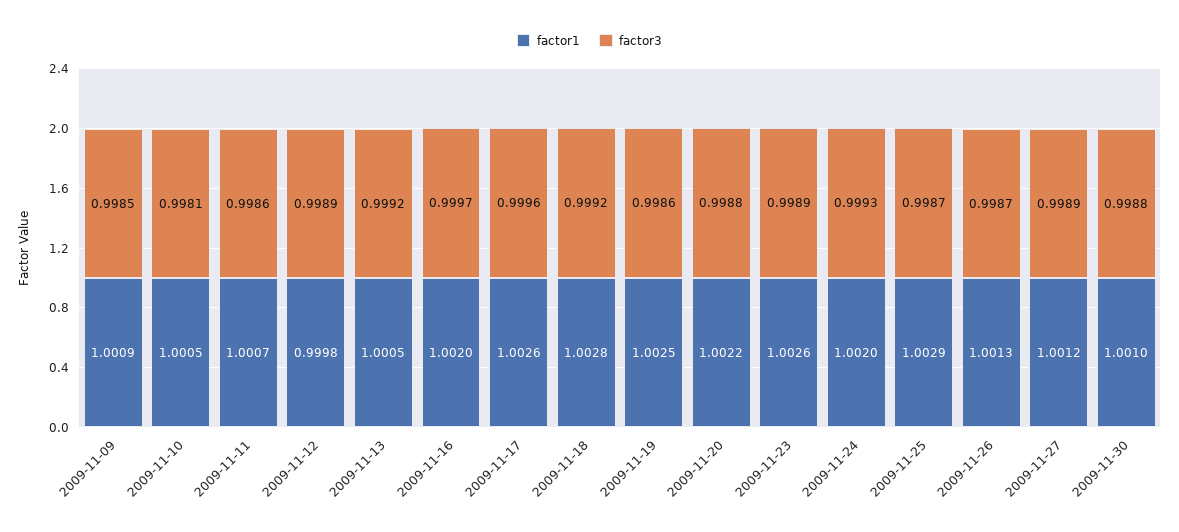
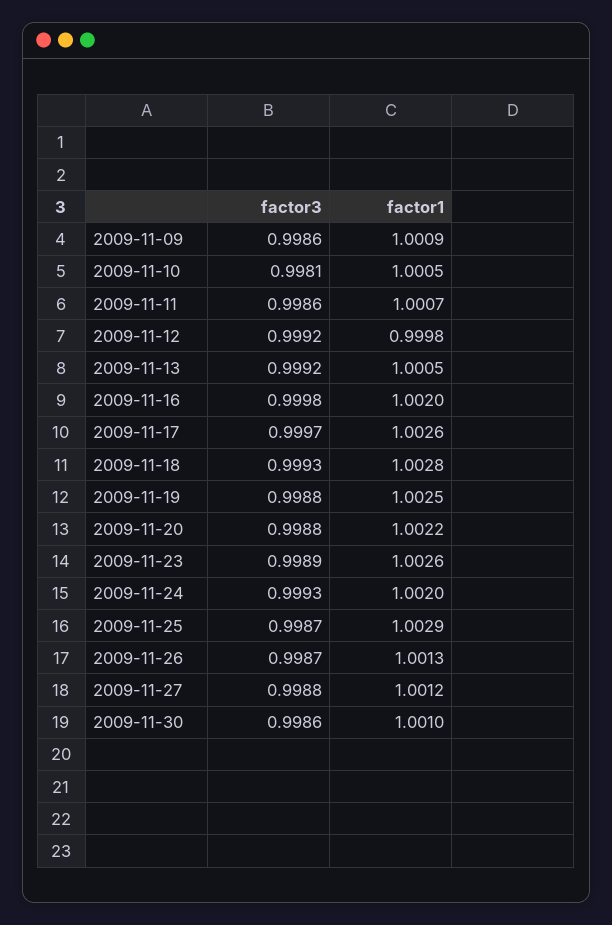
factor3, 2009-11-09: 0.9985 -> 0.9986
factor3, 2009-11-12: 0.9989 -> 0.9992
factor3, 2009-11-16: 0.9997 -> 0.9998
factor3, 2009-11-17: 0.9996 -> 0.9997
factor3, 2009-11-18: 0.9992 -> 0.9993
factor3, 2009-11-19: 0.9986 -> 0.9988
factor3, 2009-11-27: 0.9989 -> 0.9988
factor3, 2009-11-30: 0.9988 -> 0.9986

